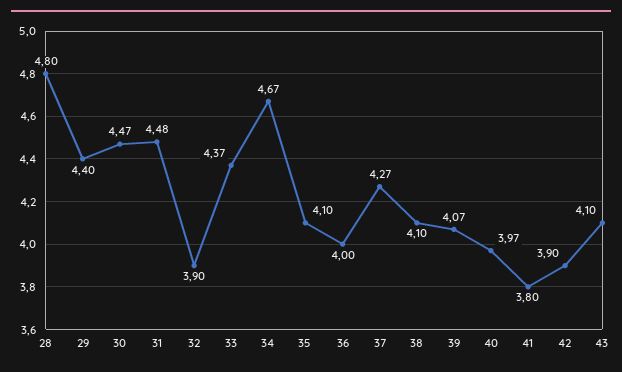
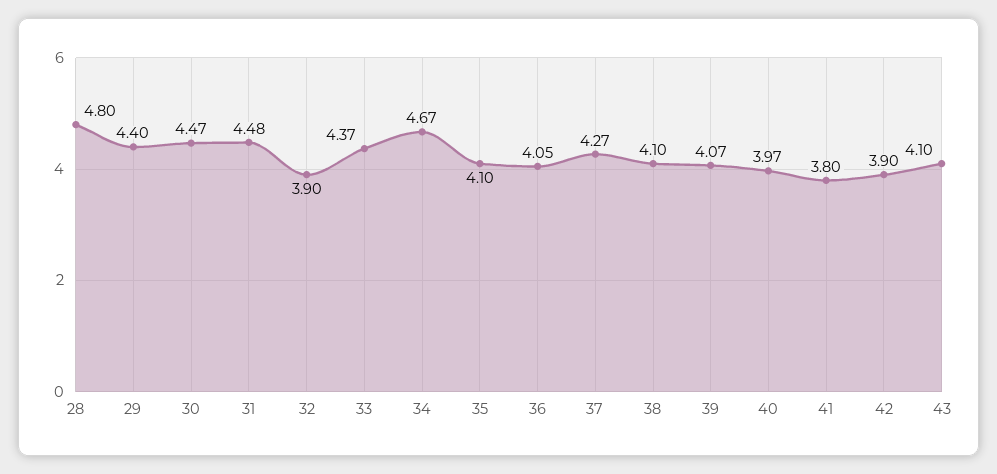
36: 4 -> 4.05

